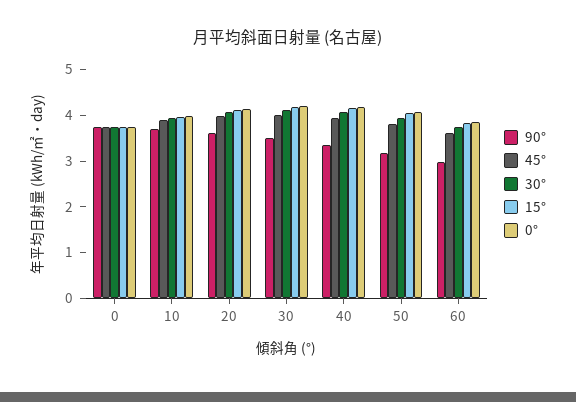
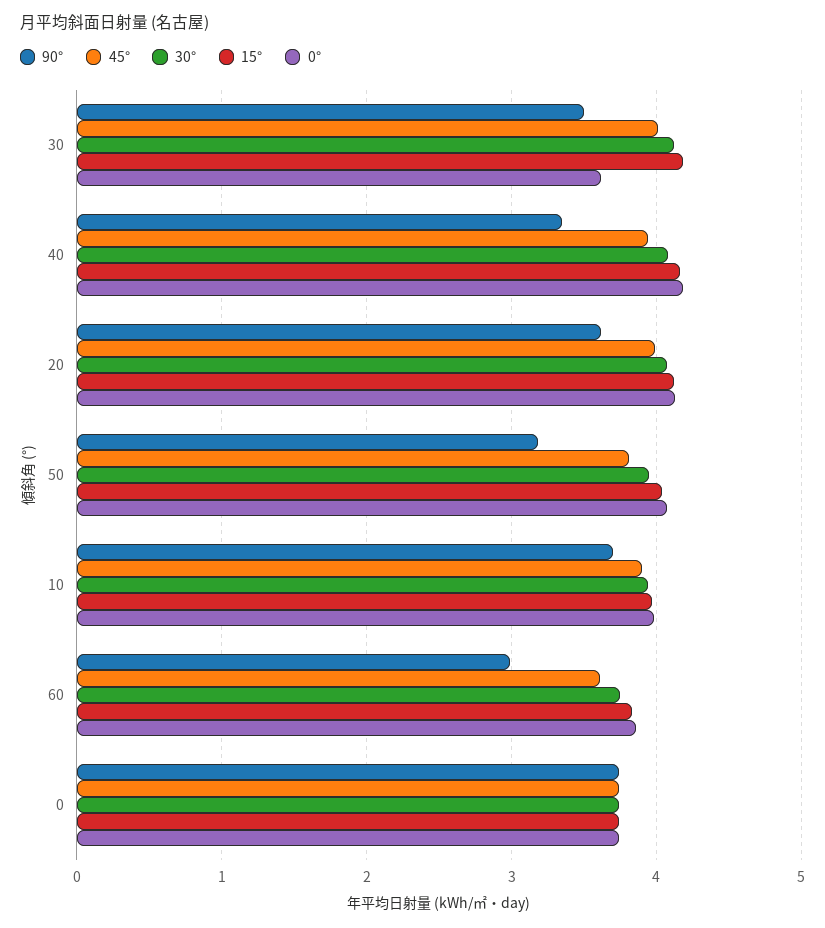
0°, 30: 4.2 -> 3.6

